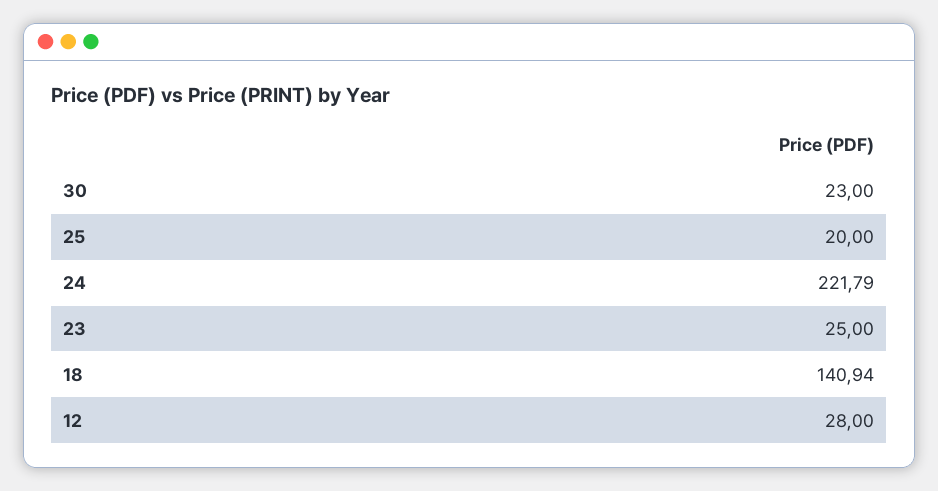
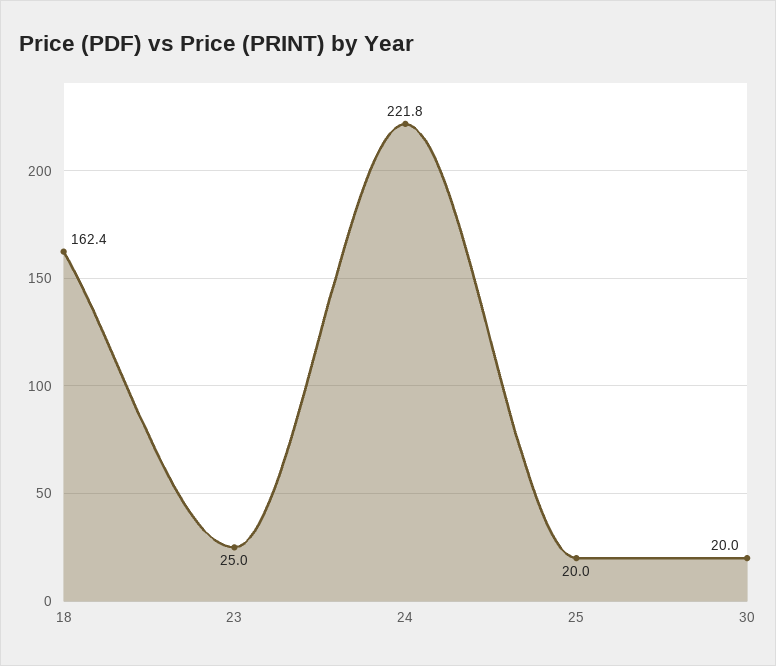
30: 23 -> 20
18: 140.94 -> 162.4
12: 28 -> none

